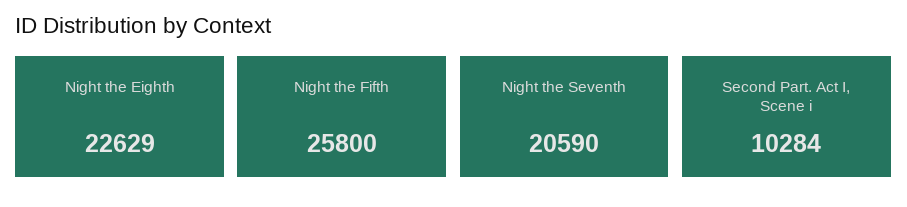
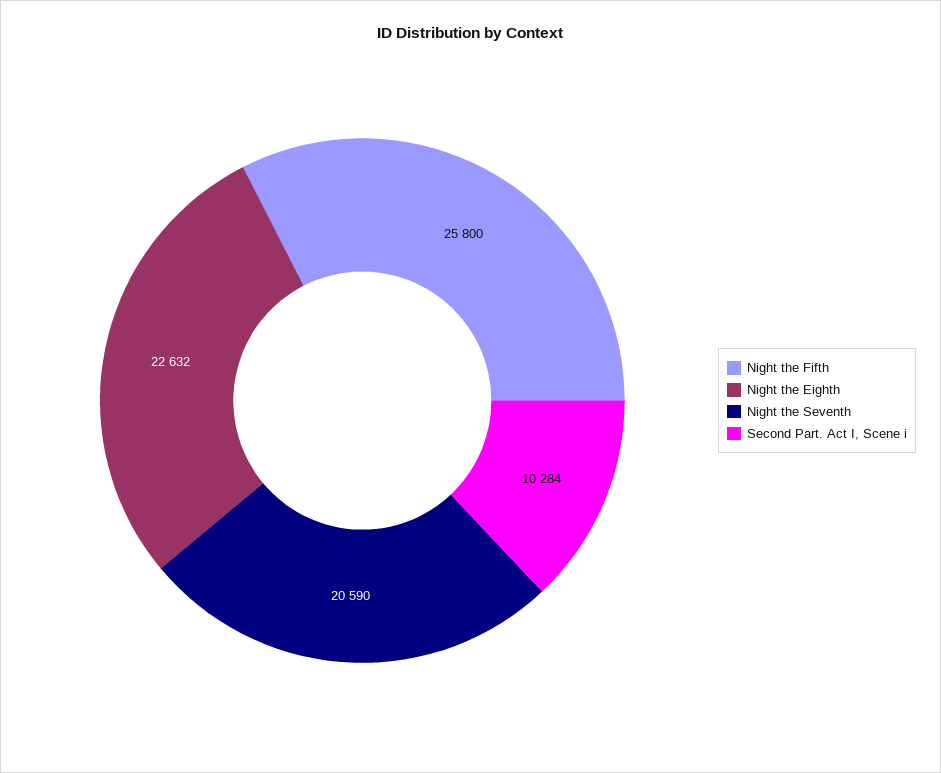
Night the Eighth: 22629 -> 22632

